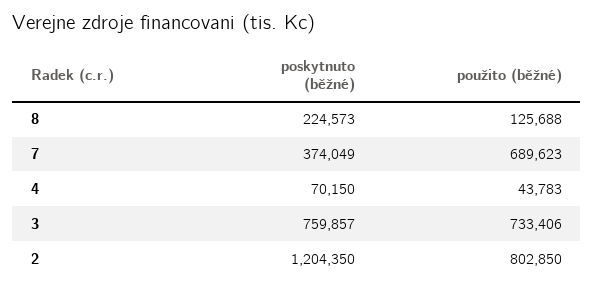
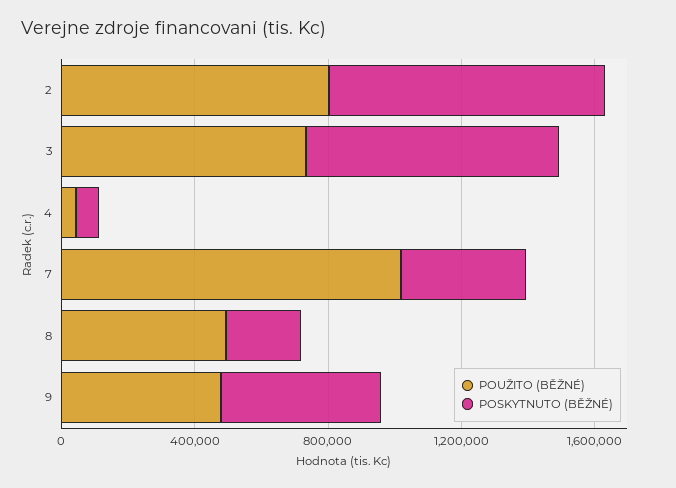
použito (běžné), 8: 125688 -> 500000
použito (běžné), 7: 689623 -> 1000000
poskytnuto (běžné), 2: 1204350 -> 800000
použito (běžné), 9: none -> 500000
poskytnuto (běžné), 9: none -> 500000

